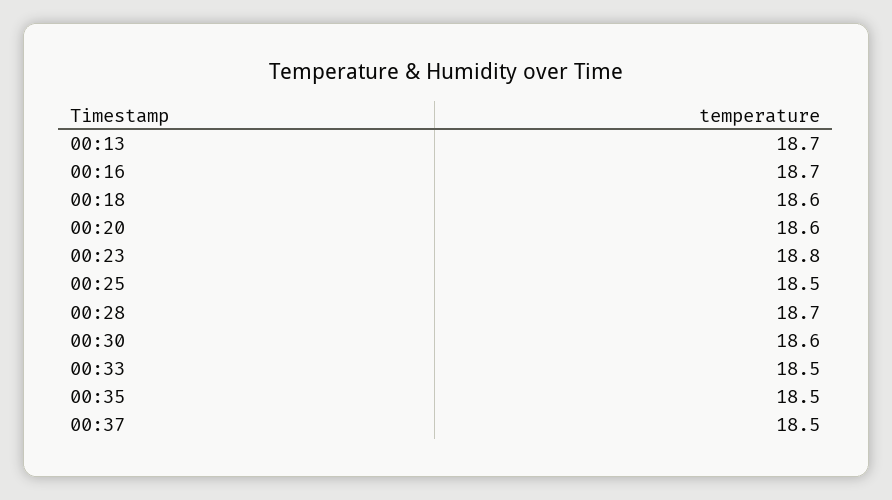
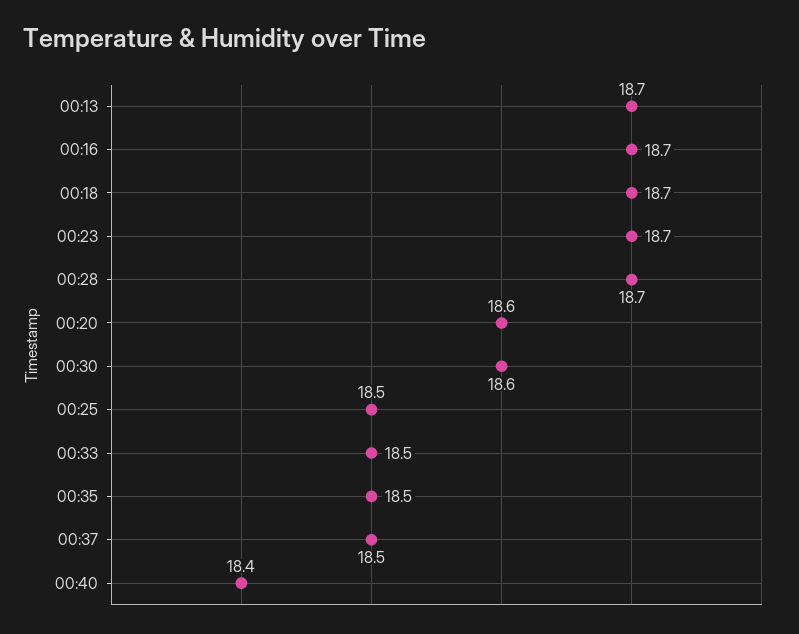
00:18: 18.6 -> 18.7
00:23: 18.8 -> 18.7
00:40: none -> 18.4

